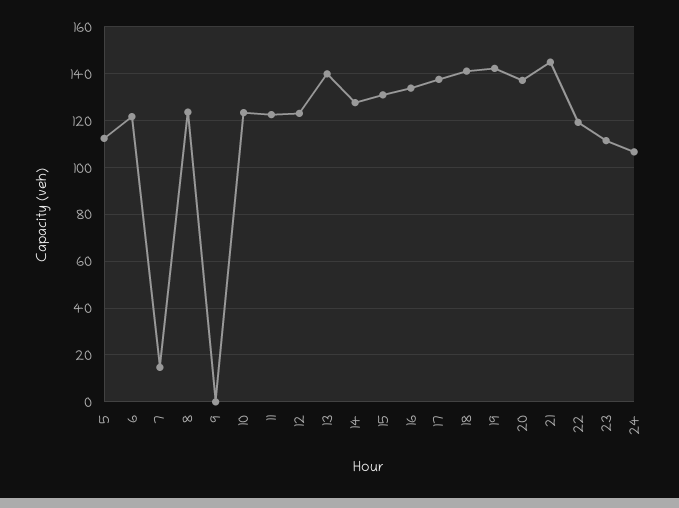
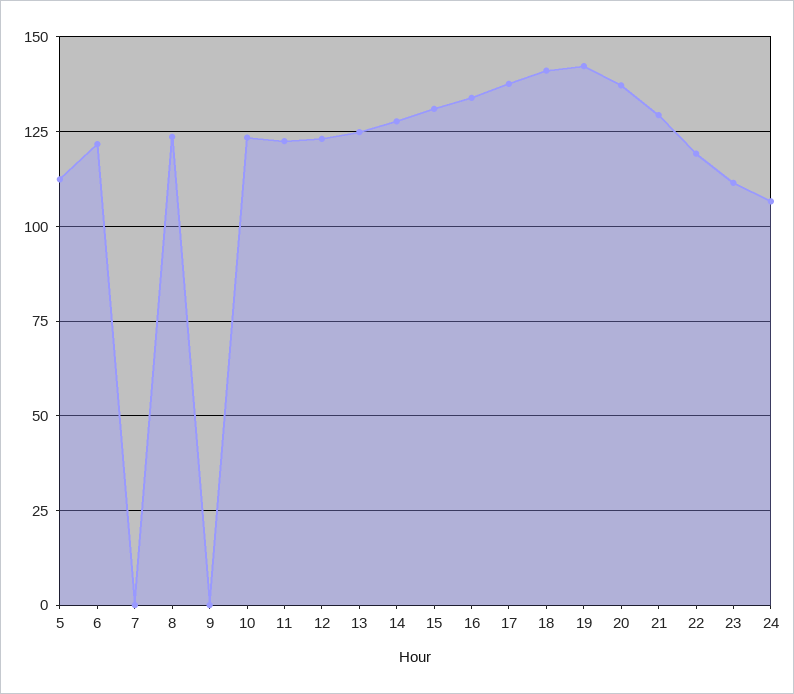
7: 15 -> 0
13: 140 -> 125
21: 145 -> 130

